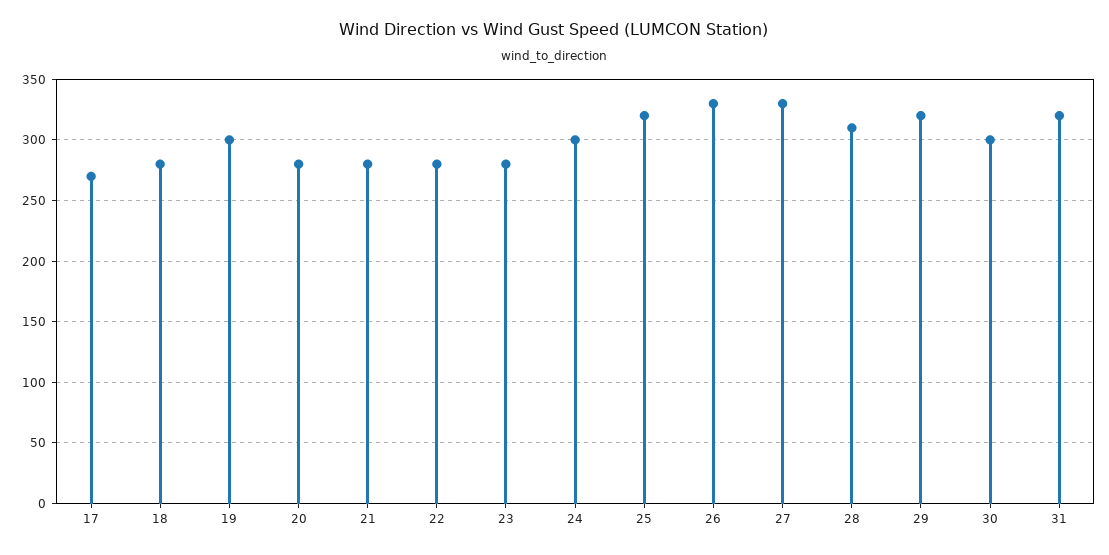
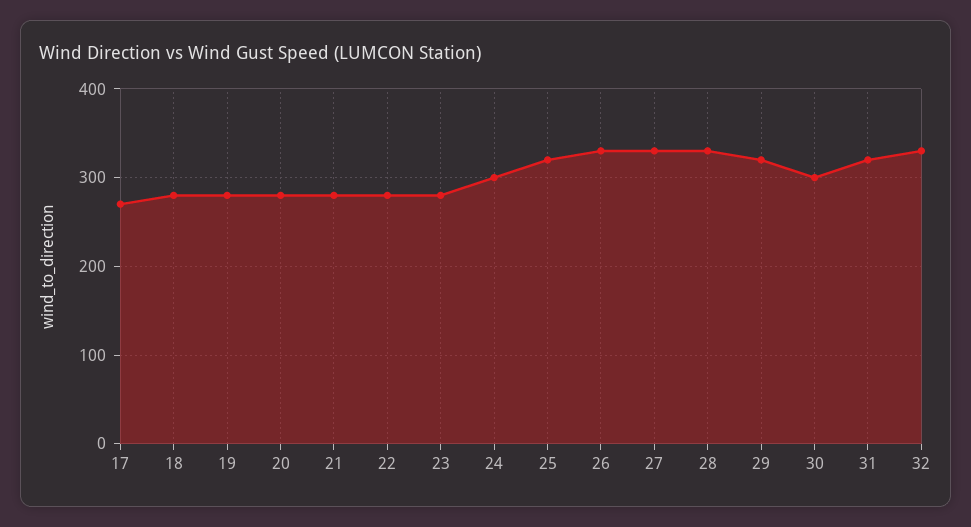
19: 300 -> 280
28: 310 -> 330
32: none -> 330

